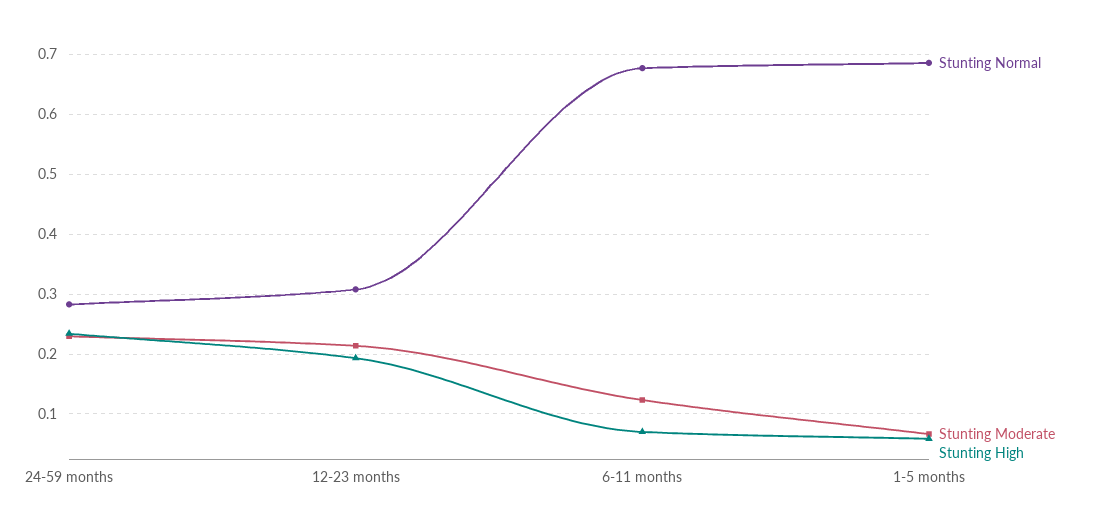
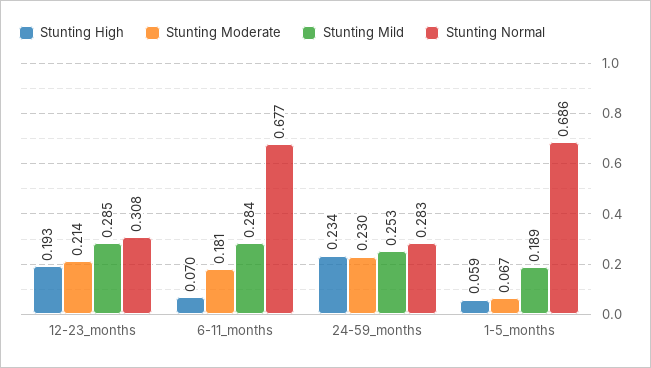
Stunting Moderate, 6-11 months: 0.12 -> 0.181
Stunting Mild, 12-23 months: none -> 0.285
Stunting Mild, 6-11 months: none -> 0.284
Stunting Mild, 24-59 months: none -> 0.253
Stunting Mild, 1-5 months: none -> 0.189

